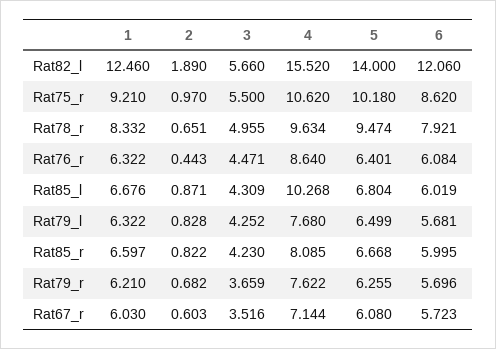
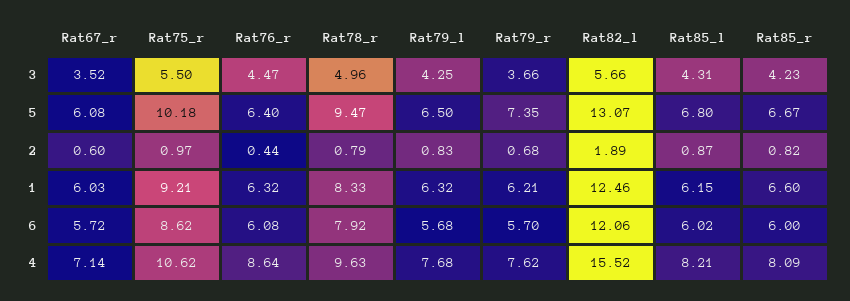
5, Rat82_l: 14 -> 13.07
2, Rat78_r: 0.651 -> 0.79
1, Rat85_l: 6.676 -> 6.15
4, Rat85_l: 10.268 -> 8.21
5, Rat79_r: 6.255 -> 7.35

